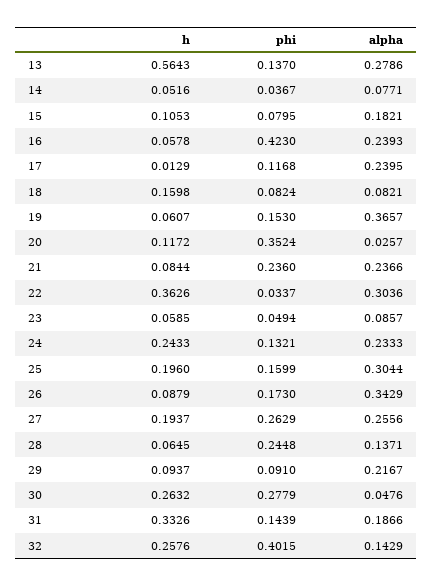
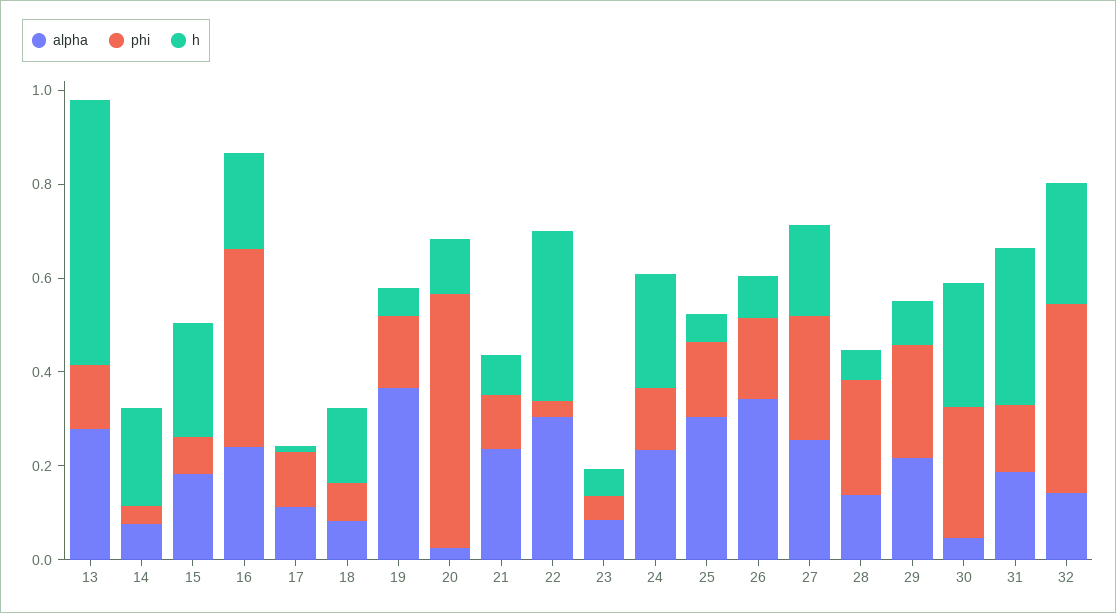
h, 14: 0.0516 -> 0.2
h, 15: 0.1053 -> 0.25
h, 16: 0.0578 -> 0.2
alpha, 17: 0.2395 -> 0.1
phi, 20: 0.3524 -> 0.55
phi, 21: 0.236 -> 0.1
h, 25: 0.196 -> 0.05
phi, 29: 0.091 -> 0.25

